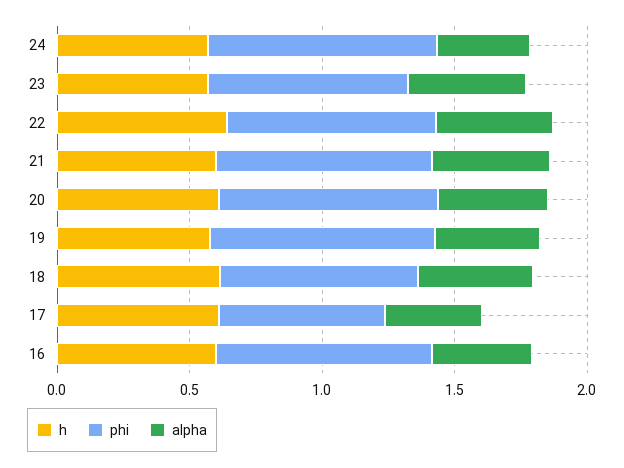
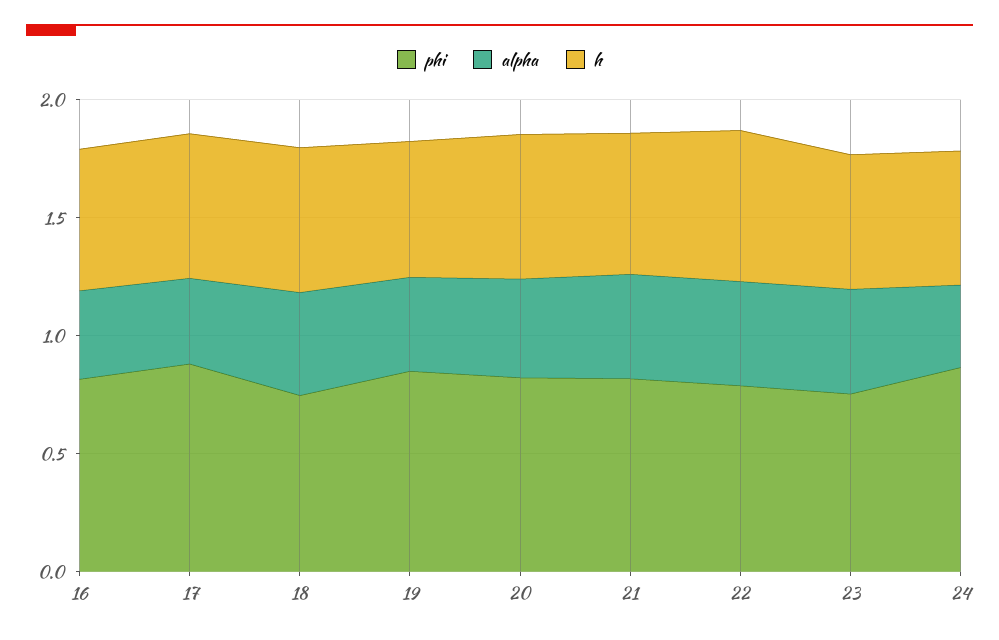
phi, 17: 0.6 -> 0.9

